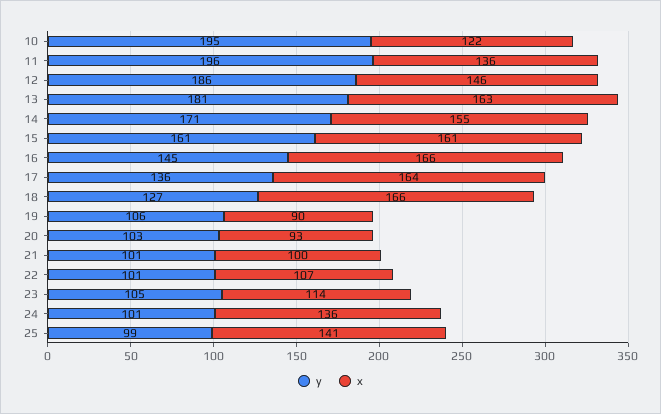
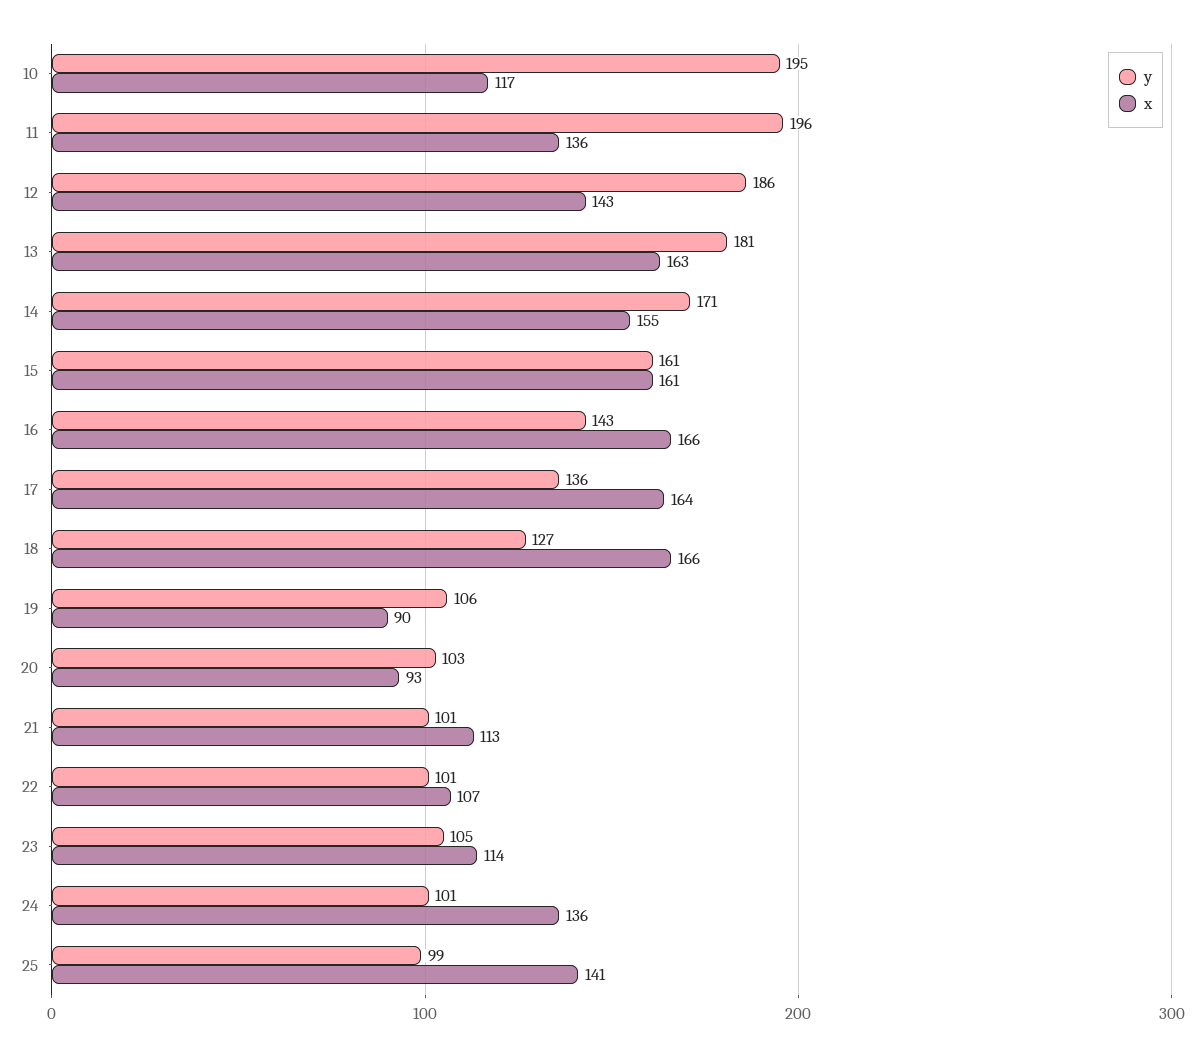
x, 10: 122 -> 117
x, 12: 146 -> 143
y, 16: 145 -> 143
x, 21: 100 -> 113

